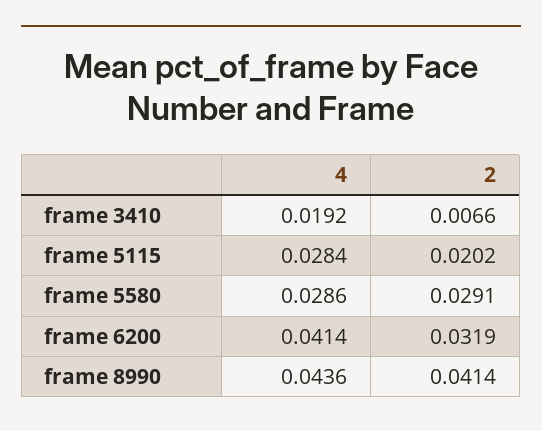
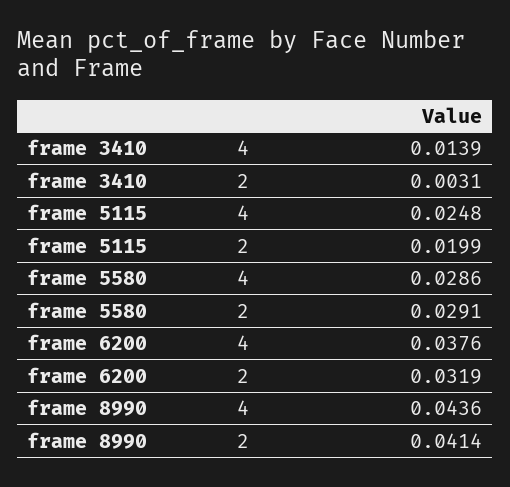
4, frame 3410: 0.0192 -> 0.0139
2, frame 3410: 0.0066 -> 0.0031
4, frame 5115: 0.0284 -> 0.0248
2, frame 5115: 0.0202 -> 0.0199
4, frame 6200: 0.0414 -> 0.0376

